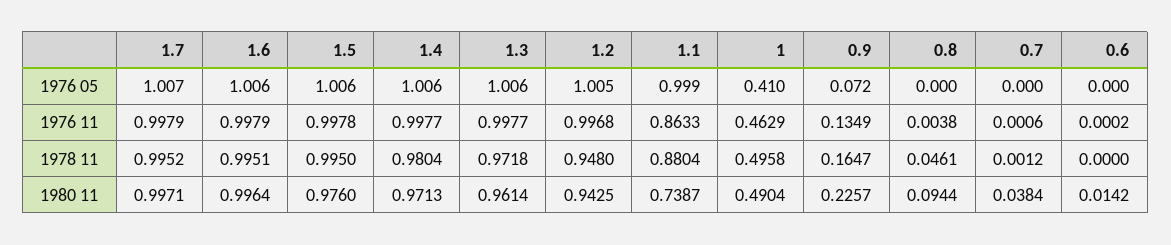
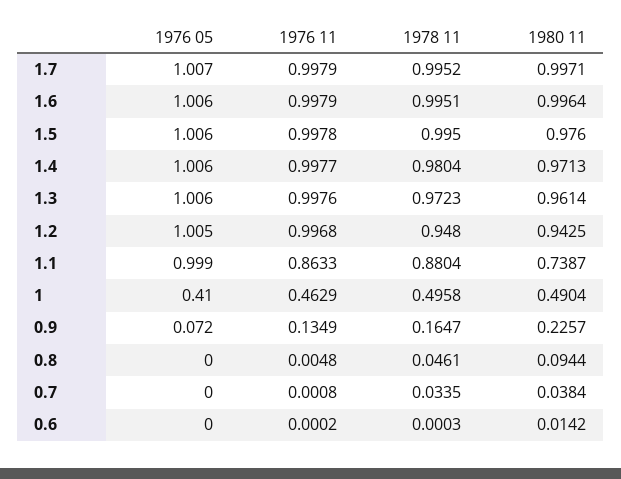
1.3, 1976 11: 0.9977 -> 0.9976
0.8, 1976 11: 0.0038 -> 0.0048
0.7, 1976 11: 0.0006 -> 0.0008
1.3, 1978 11: 0.9718 -> 0.9723
0.7, 1978 11: 0.0012 -> 0.0335
0.6, 1978 11: 0 -> 0.0003

